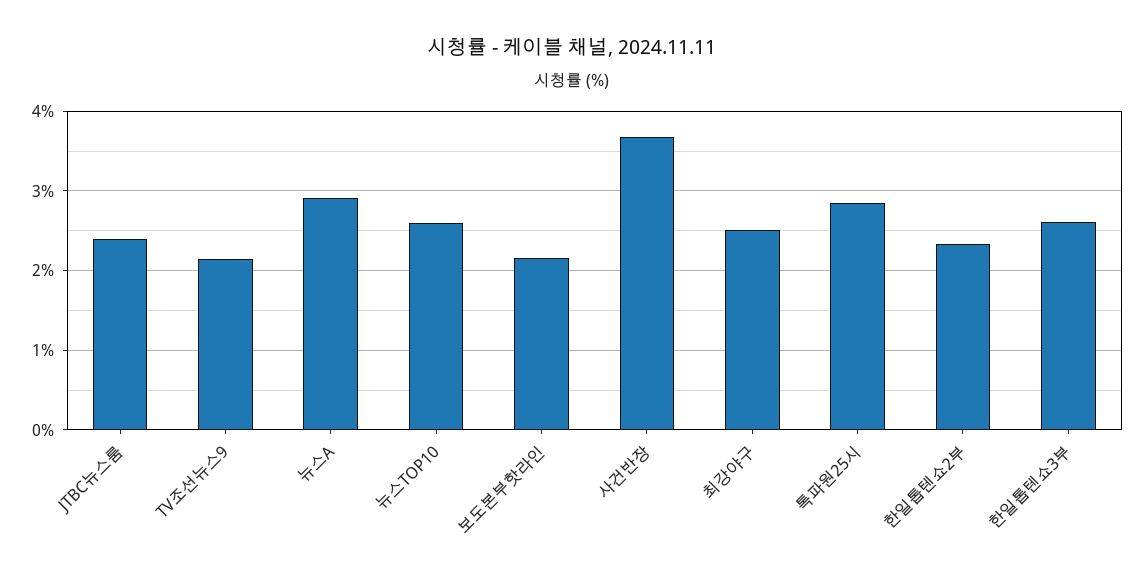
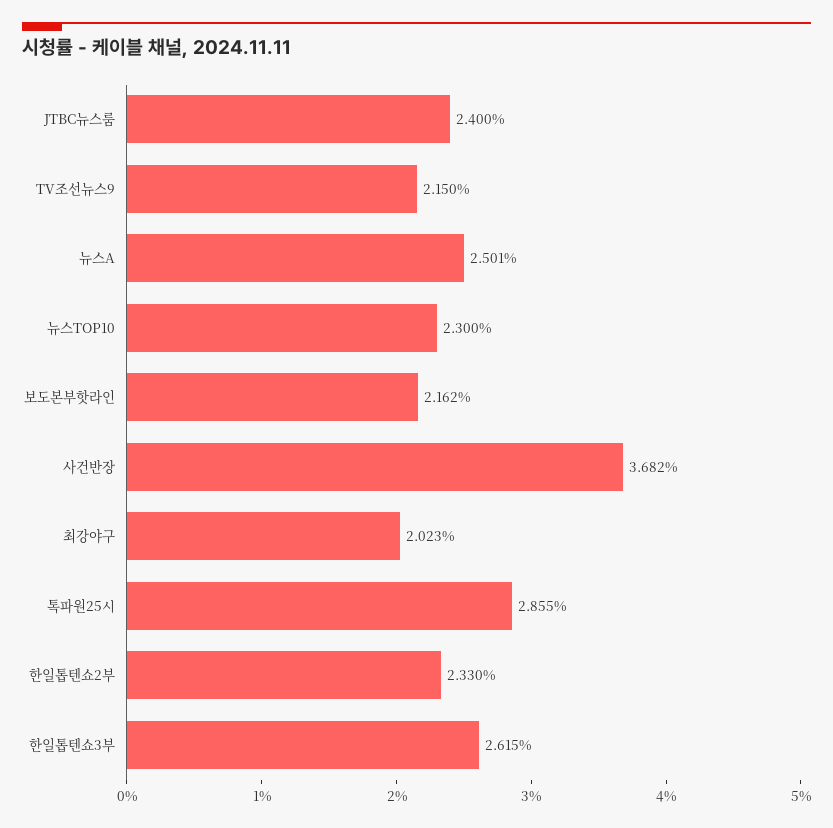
뉴스A: 2.9 -> 2.501
뉴스TOP10: 2.6 -> 2.3
최강야구: 2.5 -> 2.023

